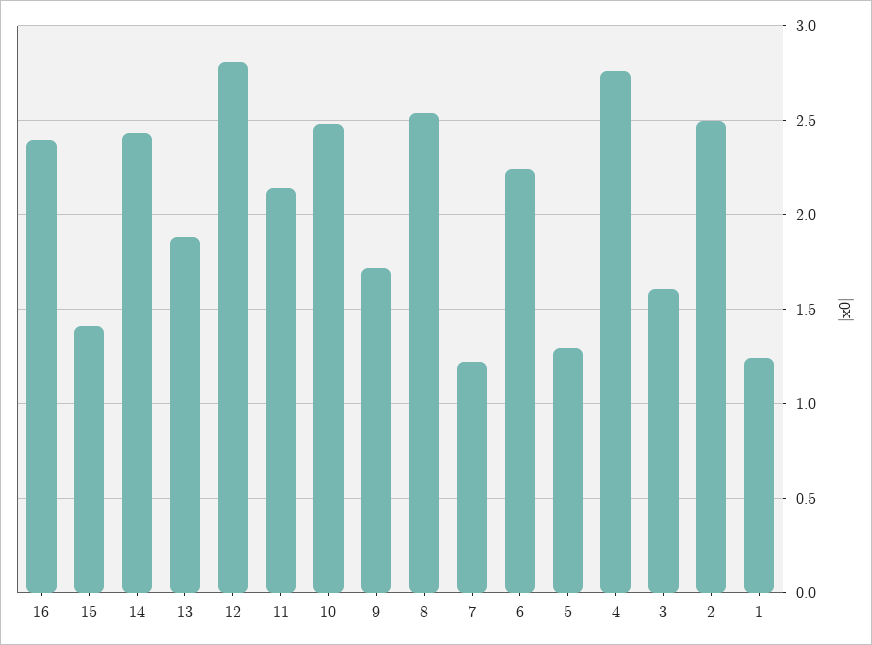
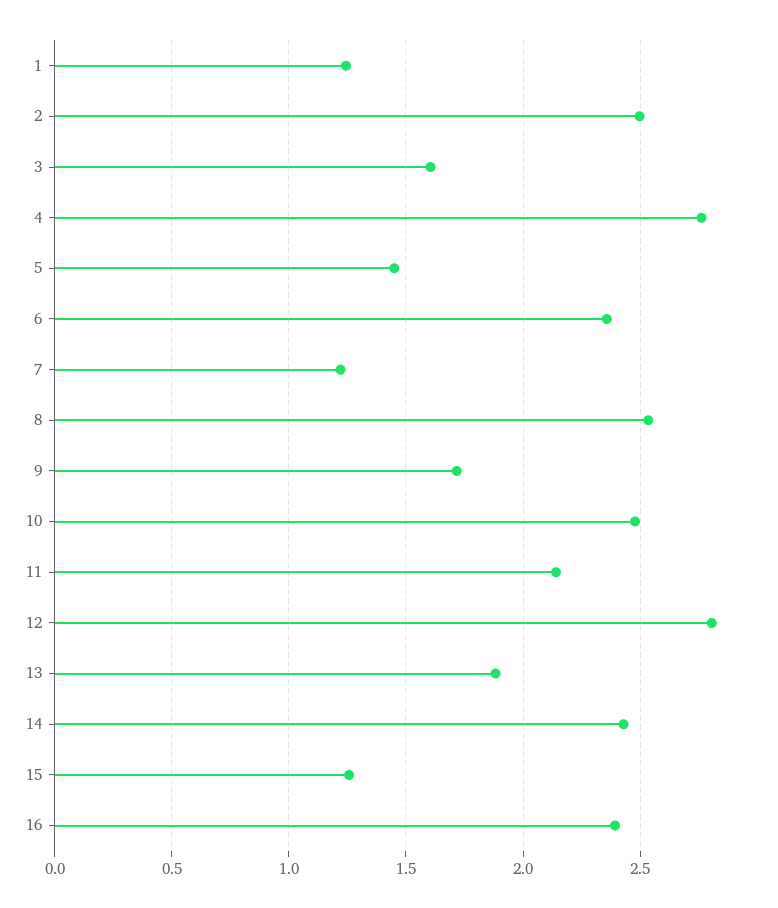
15: 1.4 -> 1.25
6: 2.25 -> 2.35
5: 1.3 -> 1.45

